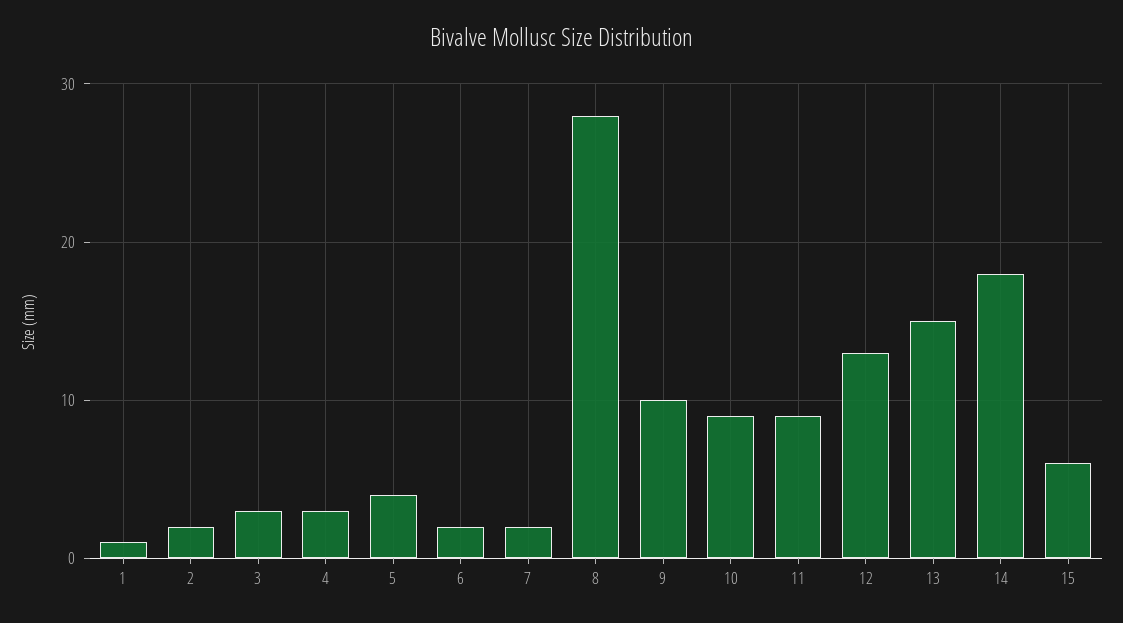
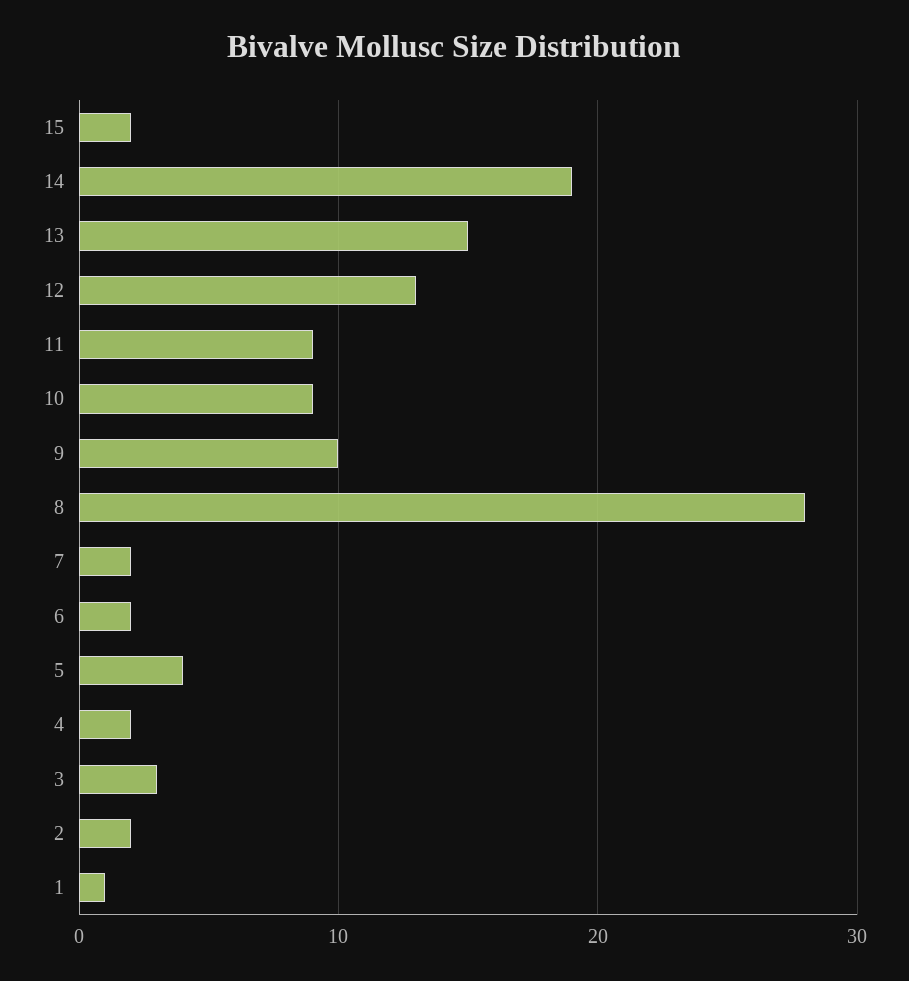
4: 3 -> 2
14: 18 -> 19
15: 6 -> 2

